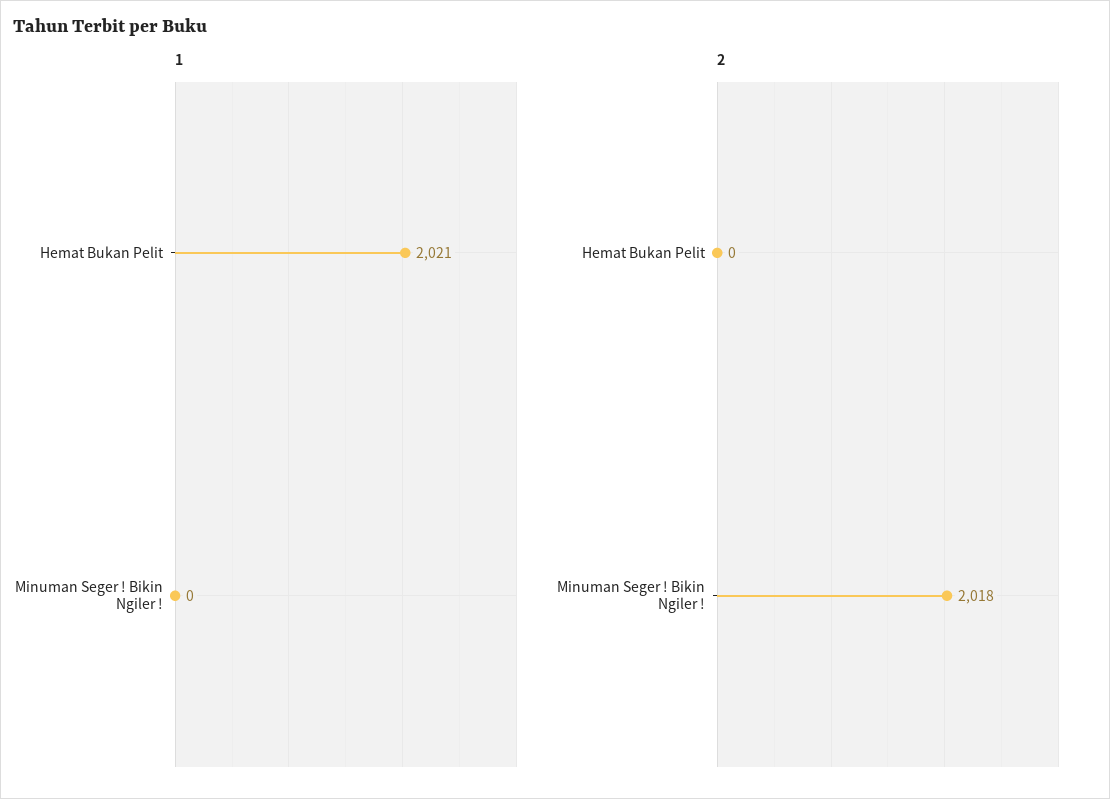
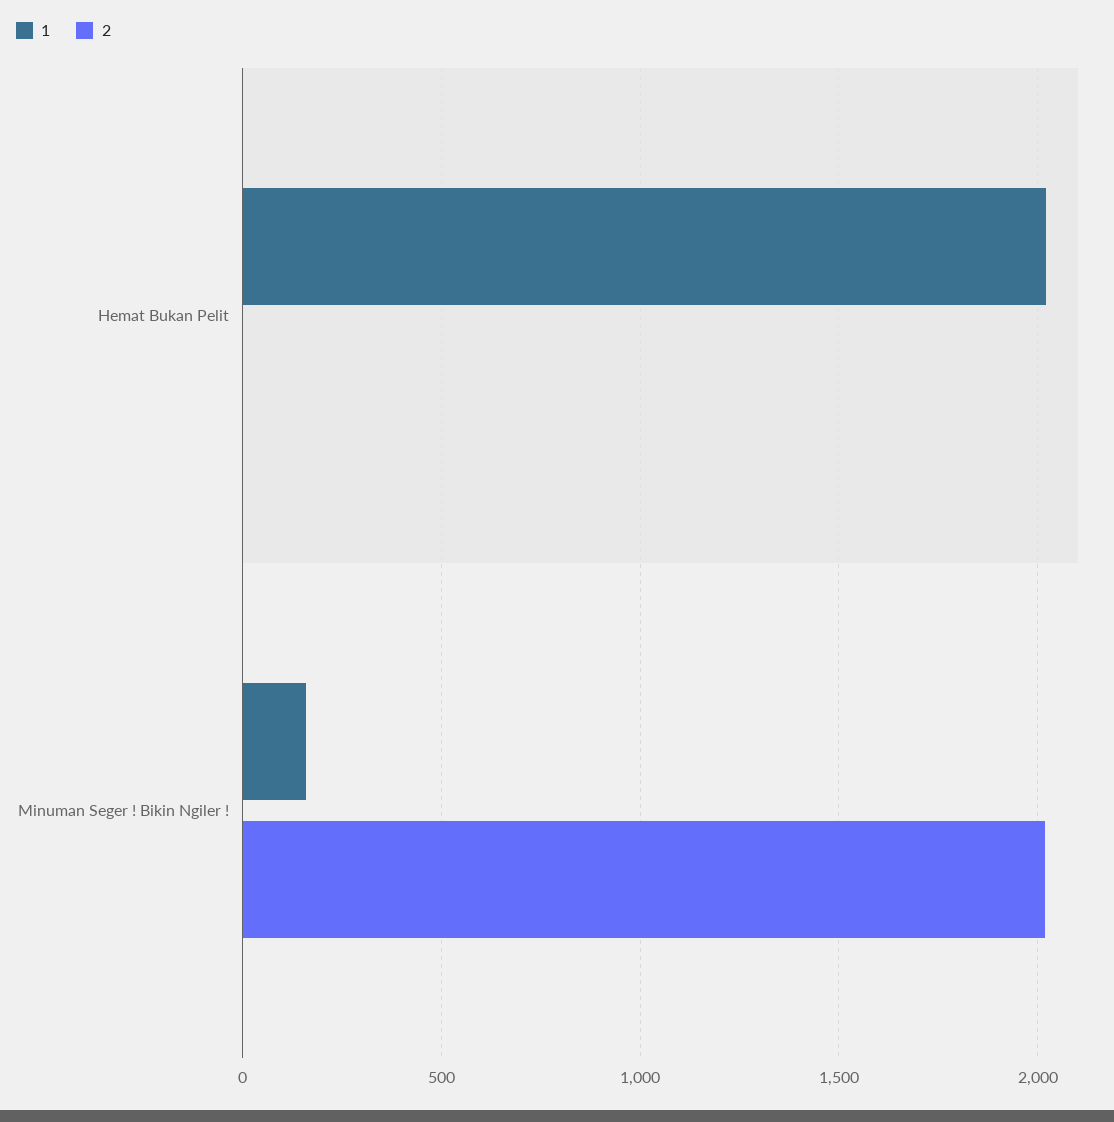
1, Minuman Seger ! Bikin Ngiler !: 0 -> 150

